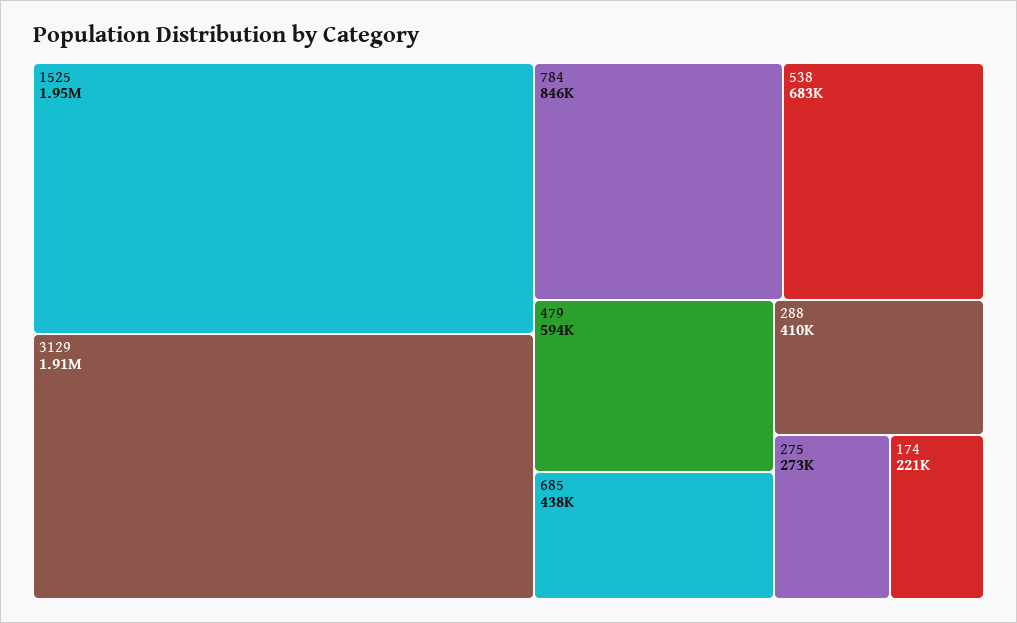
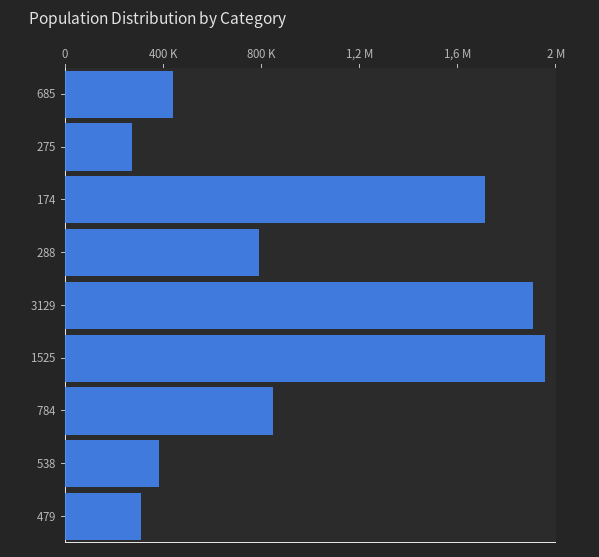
538: 683000 -> 400000
479: 594000 -> 300000
288: 410000 -> 800000
174: 221000 -> 1700000

